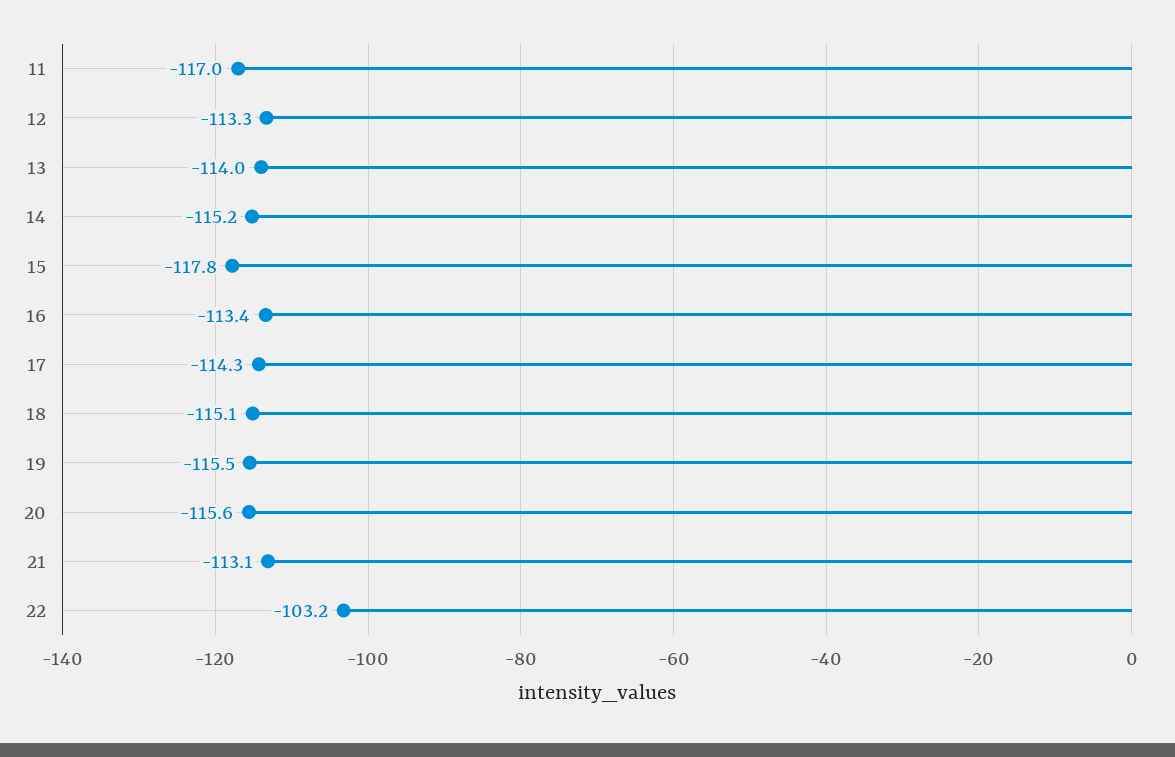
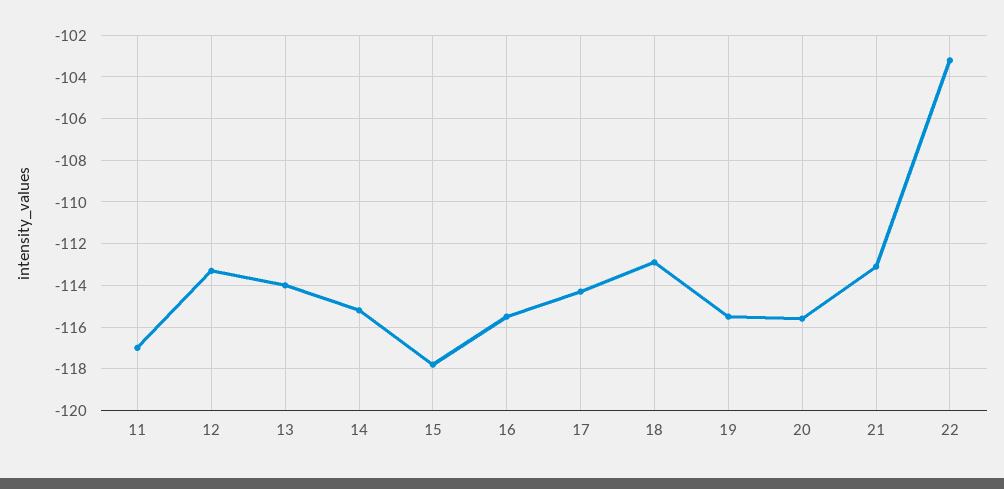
16: -113.4 -> -115.5
18: -115.1 -> -113

